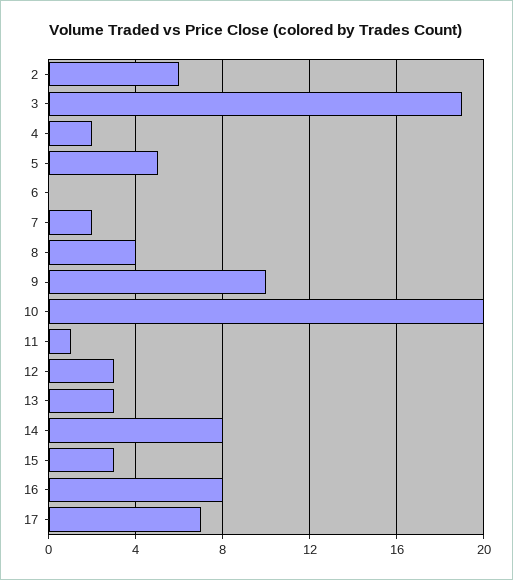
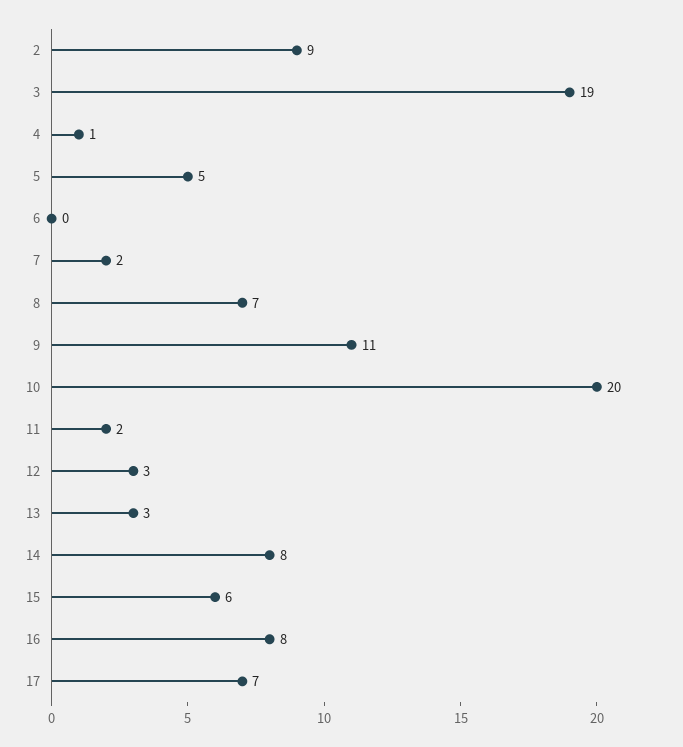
2: 6 -> 9
4: 2 -> 1
8: 4 -> 7
9: 10 -> 11
11: 1 -> 2
15: 3 -> 6

